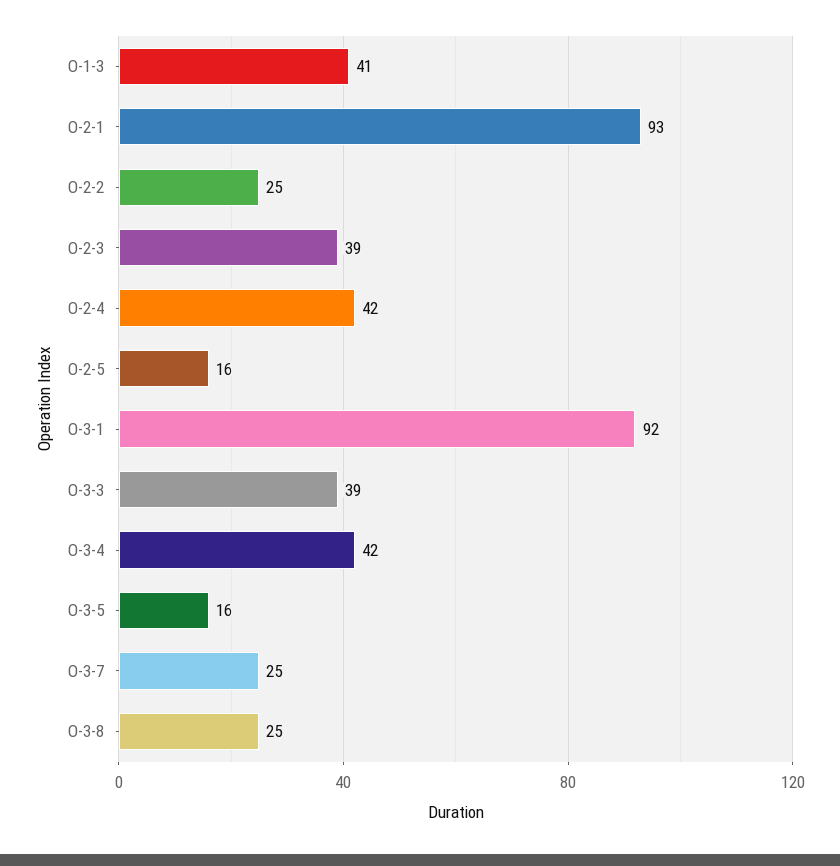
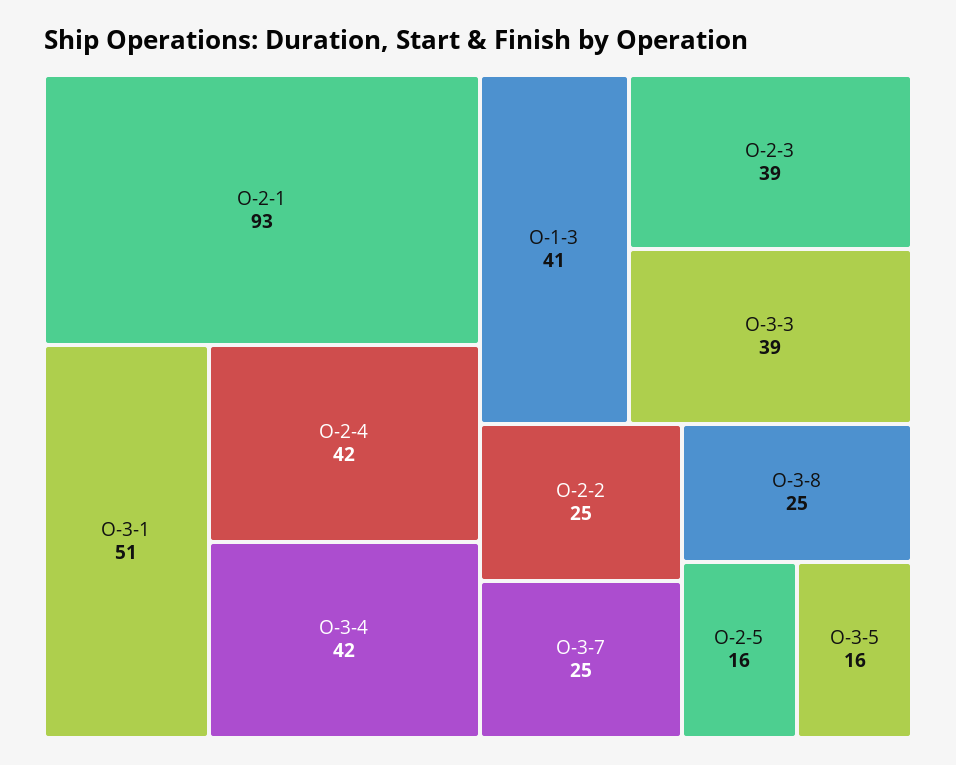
O-3-1: 92 -> 51

